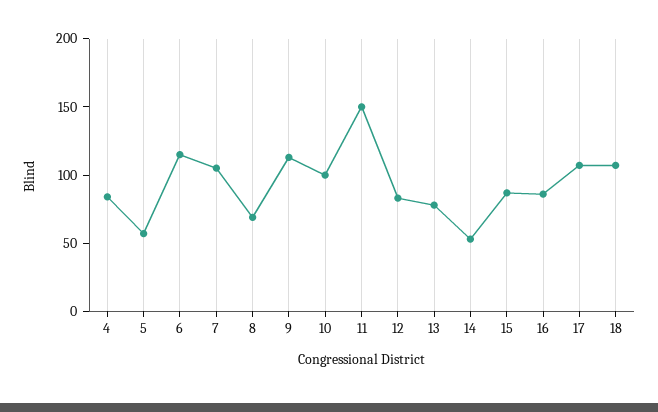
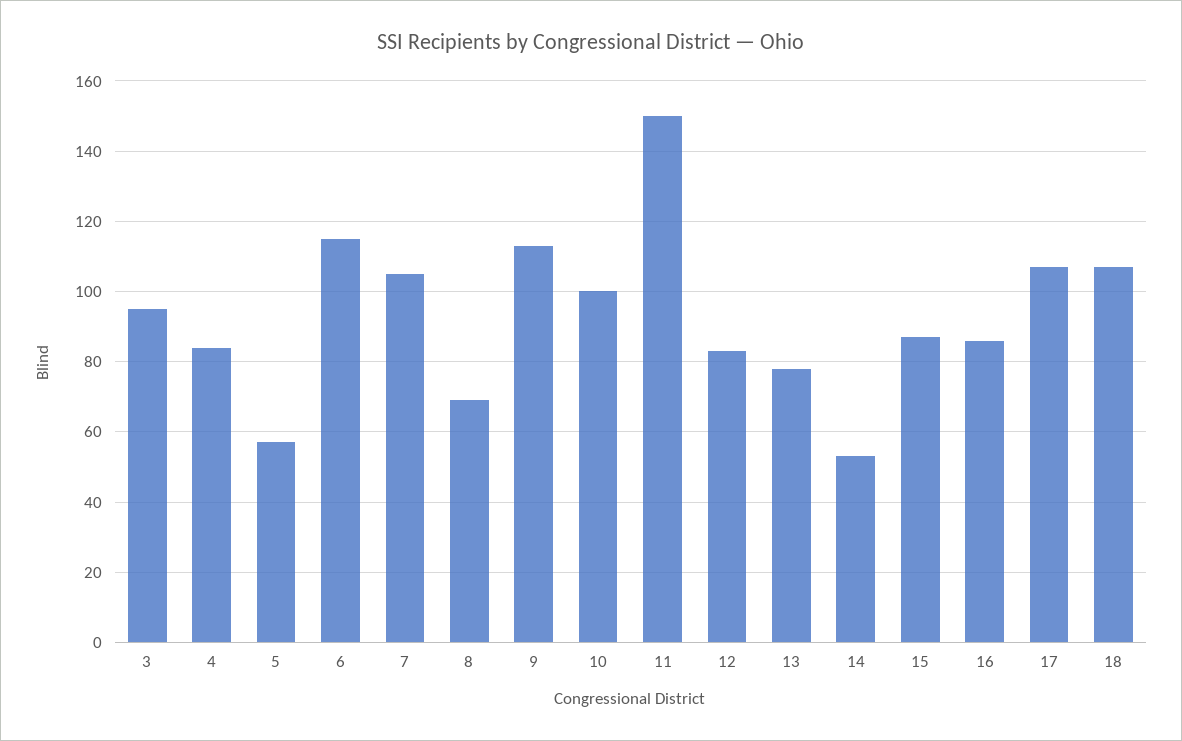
3: none -> 95

